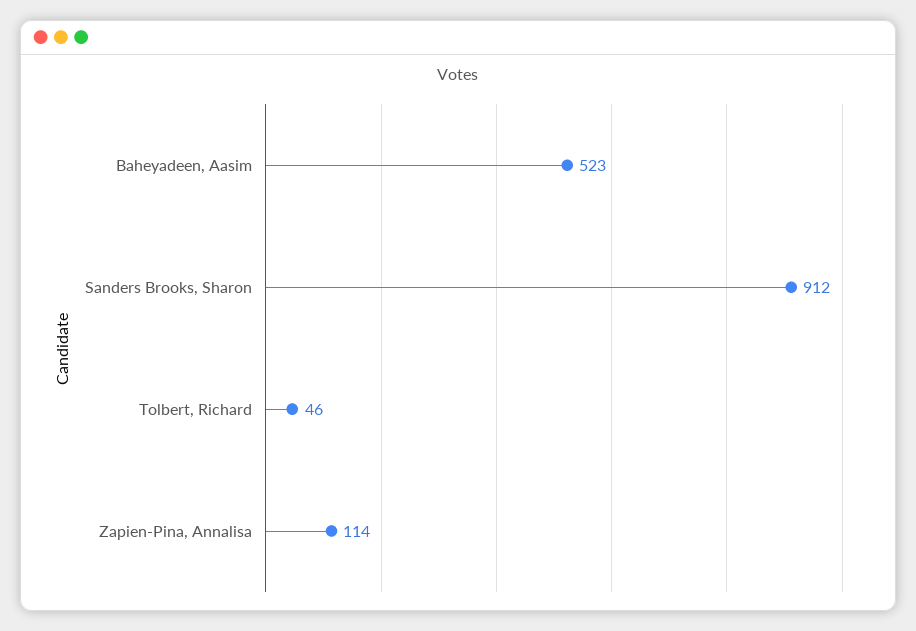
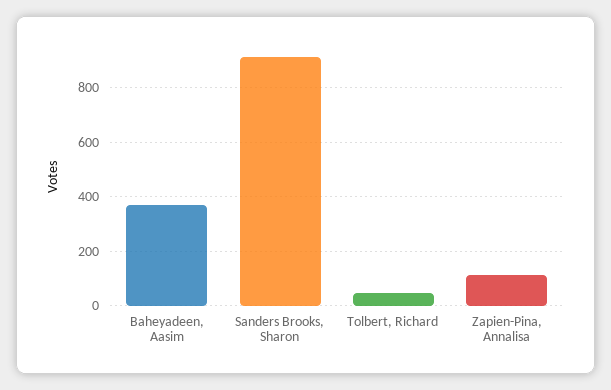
Baheyadeen, Aasim: 523 -> 375

